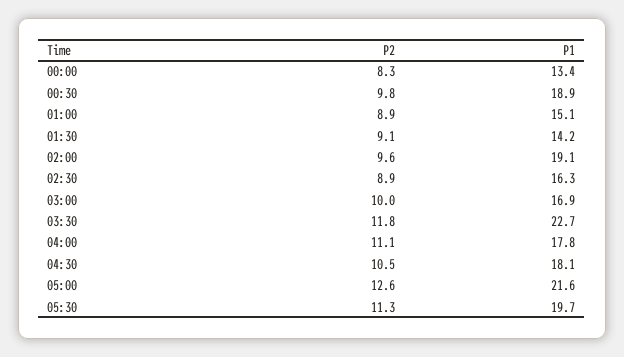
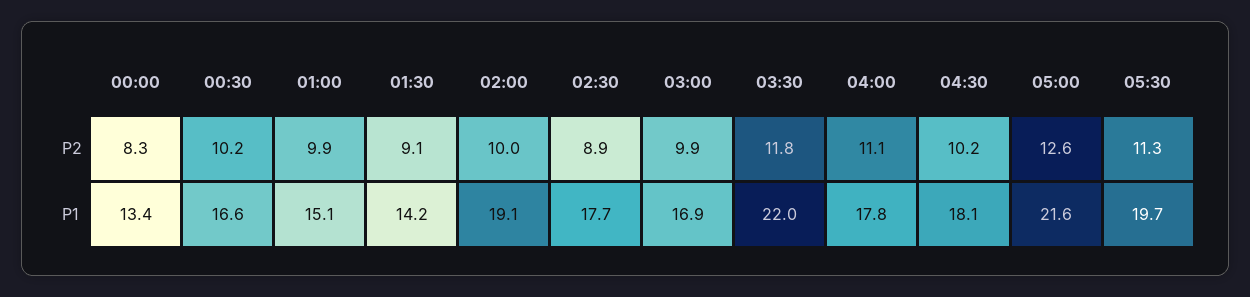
P2, 00:30: 9.8 -> 10.2
P1, 00:30: 18.9 -> 16.6
P2, 01:00: 8.9 -> 9.9
P2, 02:00: 9.6 -> 10
P1, 02:30: 16.3 -> 17.7
P2, 03:00: 10 -> 9.9
P1, 03:30: 22.7 -> 22
P2, 04:30: 10.5 -> 10.2

